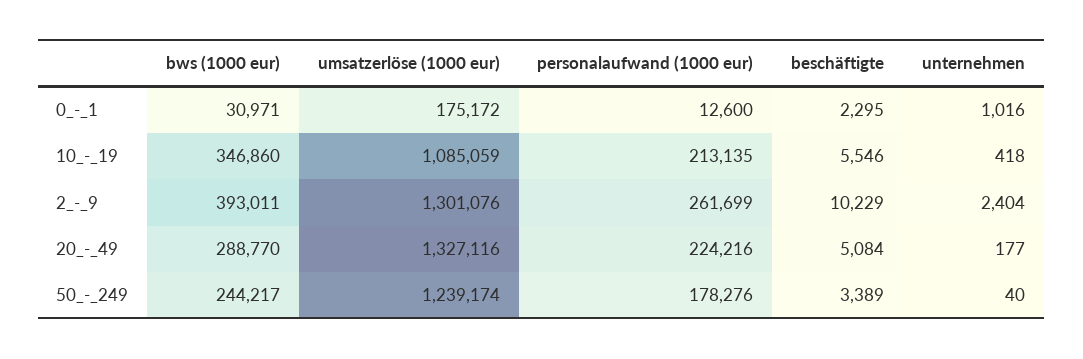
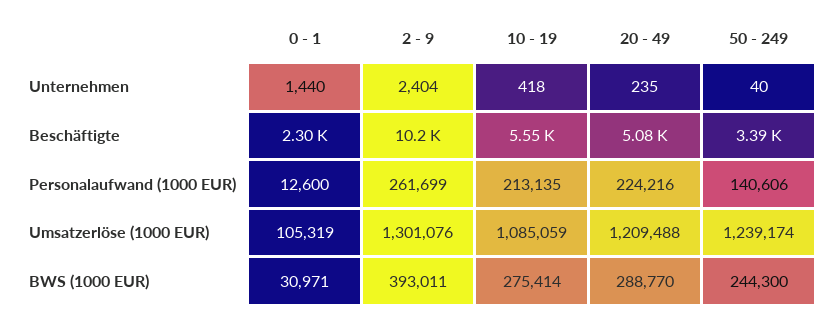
umsatzerlöse (1000 eur), 0_-_1: 175172 -> 105319
unternehmen, 0_-_1: 1016 -> 1440
bws (1000 eur), 10_-_19: 346860 -> 275414
umsatzerlöse (1000 eur), 20_-_49: 1327116 -> 1209488
unternehmen, 20_-_49: 177 -> 235
bws (1000 eur), 50_-_249: 244217 -> 244300
personalaufwand (1000 eur), 50_-_249: 178276 -> 140606

